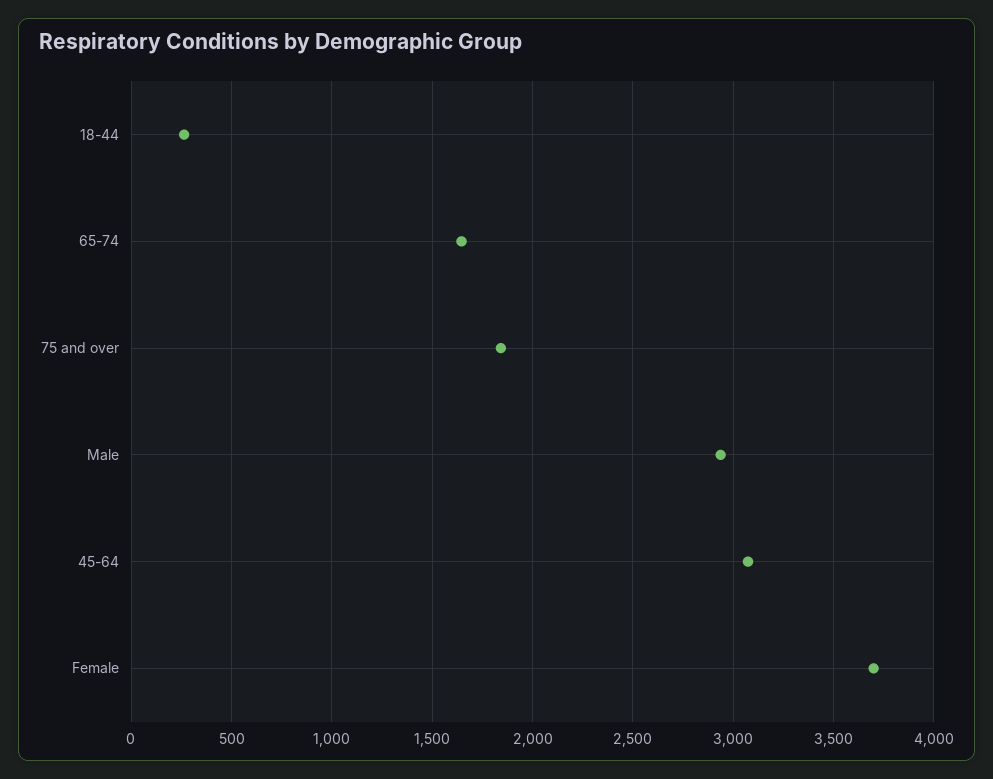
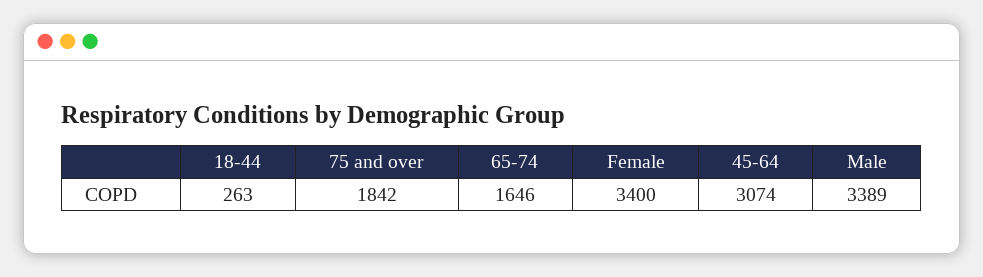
Male: 2950 -> 3389
Female: 3700 -> 3400

